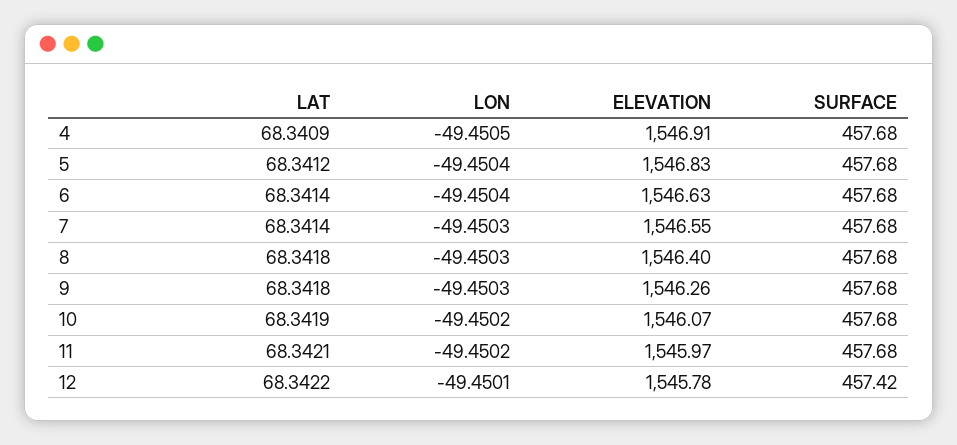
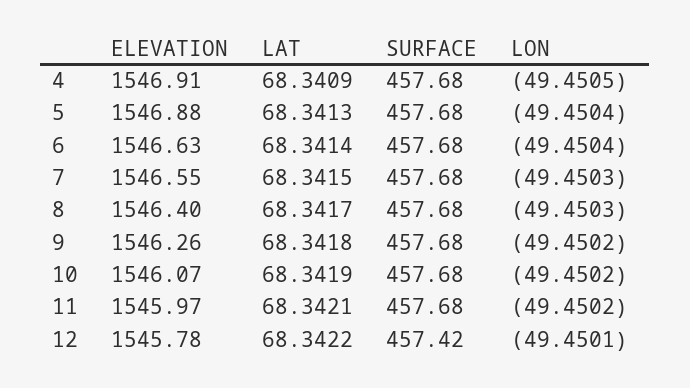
LAT, 5: 68.3412 -> 68.3413
ELEVATION, 5: 1546.83 -> 1546.88
LAT, 7: 68.3414 -> 68.3415
LAT, 8: 68.3418 -> 68.3417
LON, 9: -49.4503 -> -49.4502

